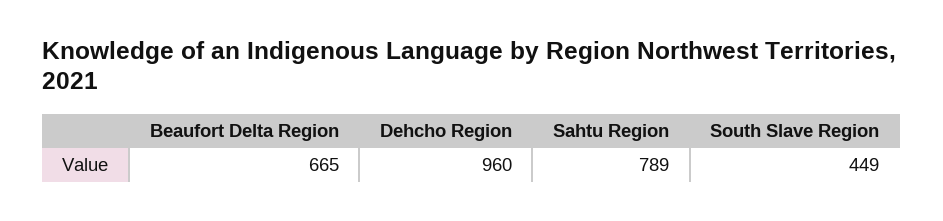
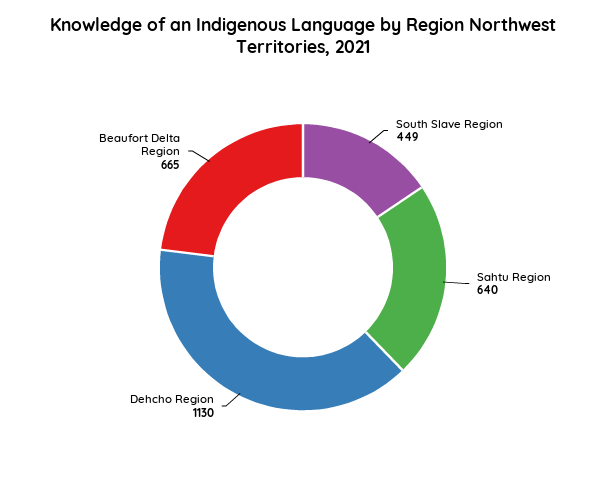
Dehcho Region: 960 -> 1130
Sahtu Region: 789 -> 640

